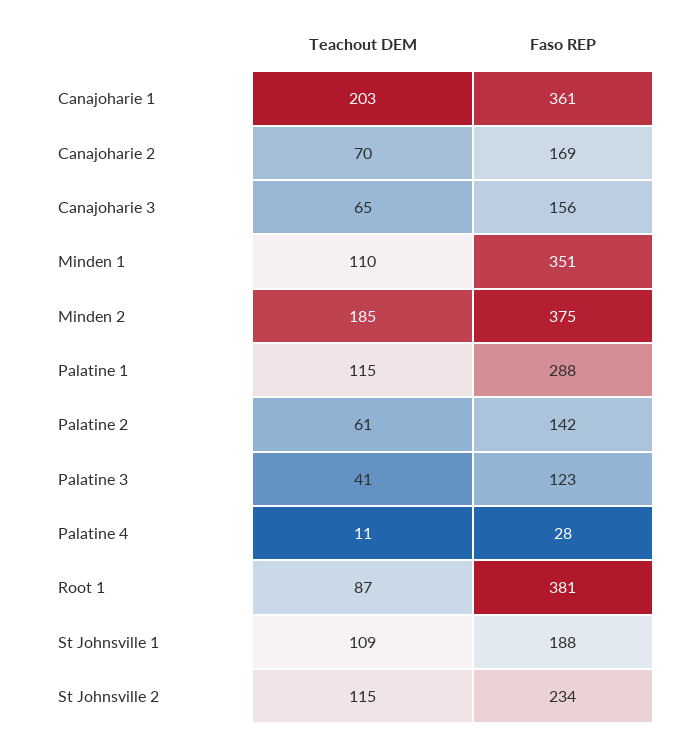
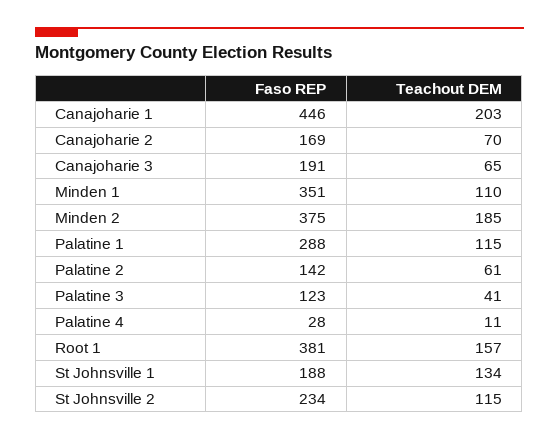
Faso REP, Canajoharie 1: 361 -> 446
Faso REP, Canajoharie 3: 156 -> 191
Teachout DEM, Root 1: 87 -> 157
Teachout DEM, St Johnsville 1: 109 -> 134

